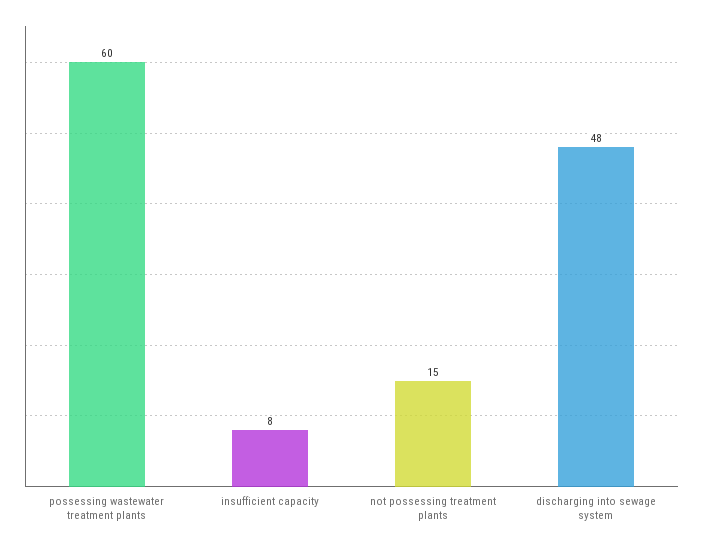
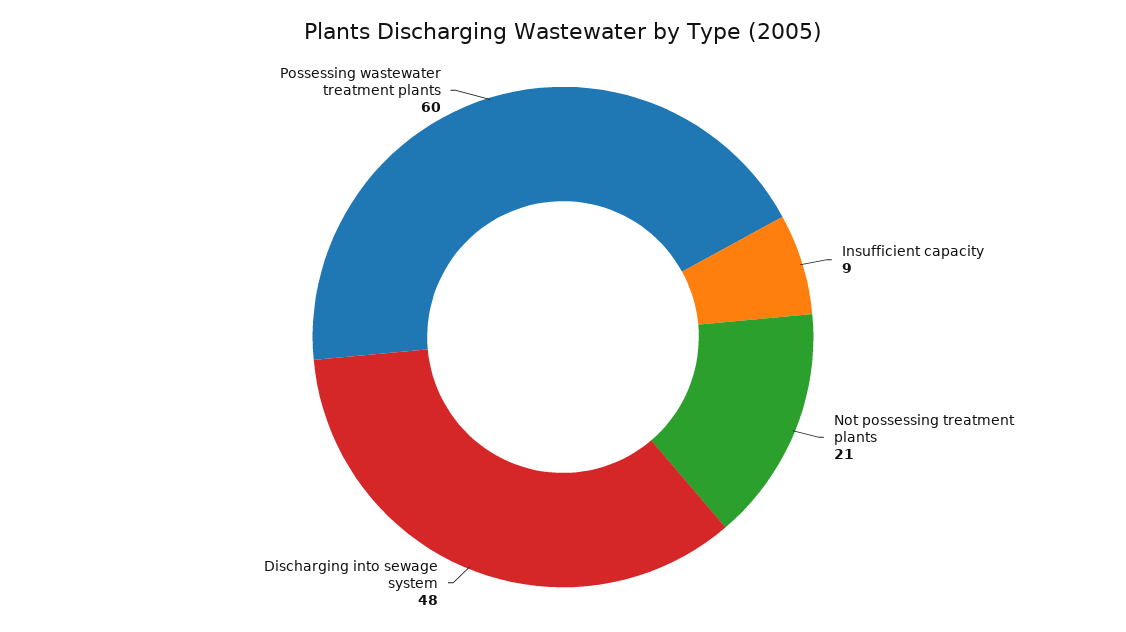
insufficient capacity: 8 -> 9
not possessing treatment plants: 15 -> 21

